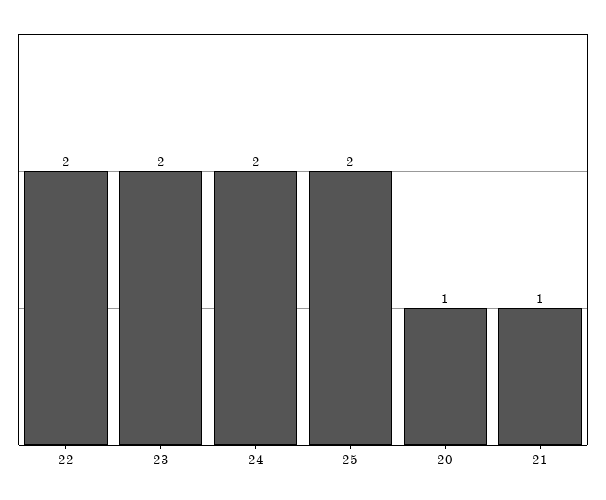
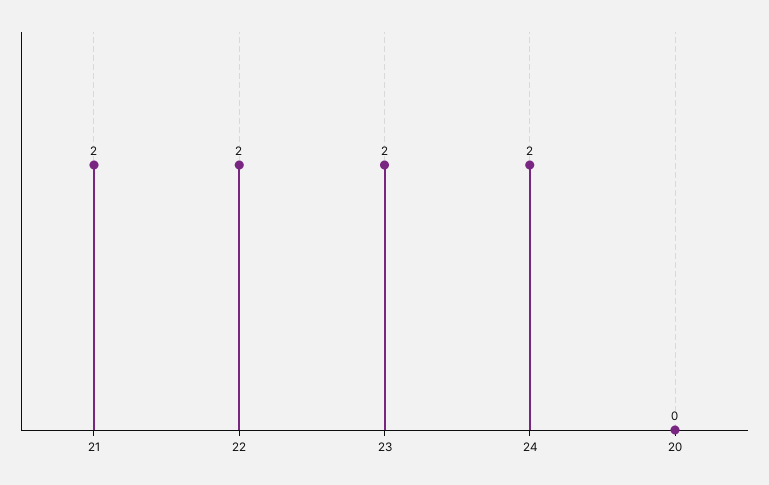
25: 2 -> none
20: 1 -> 0
21: 1 -> 2

